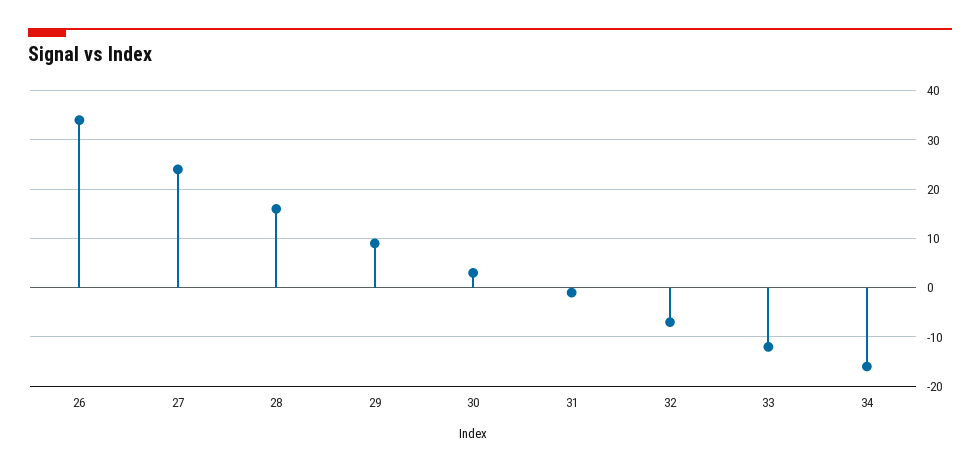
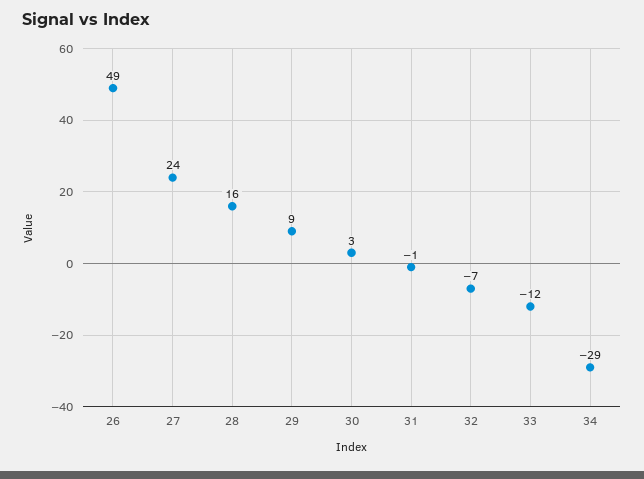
26: 35 -> 49
34: -15 -> -29

